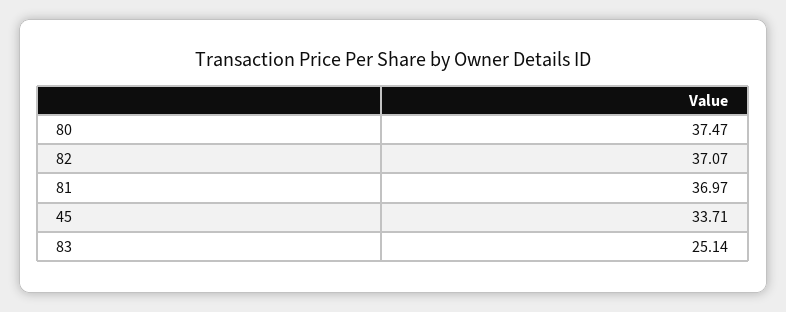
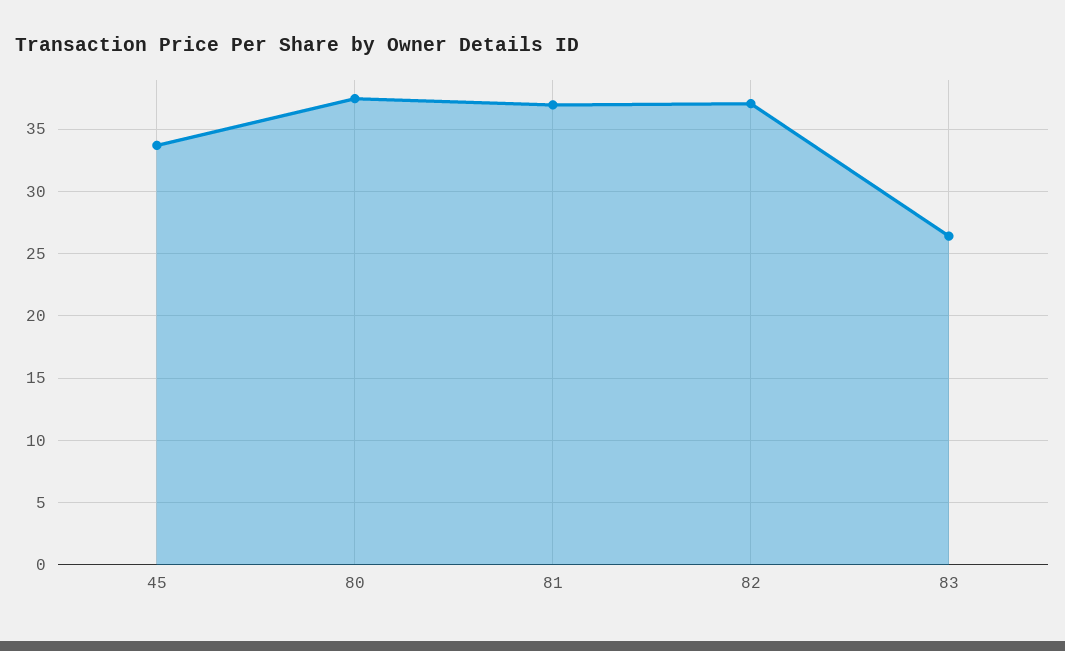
83: 25.14 -> 26.5

